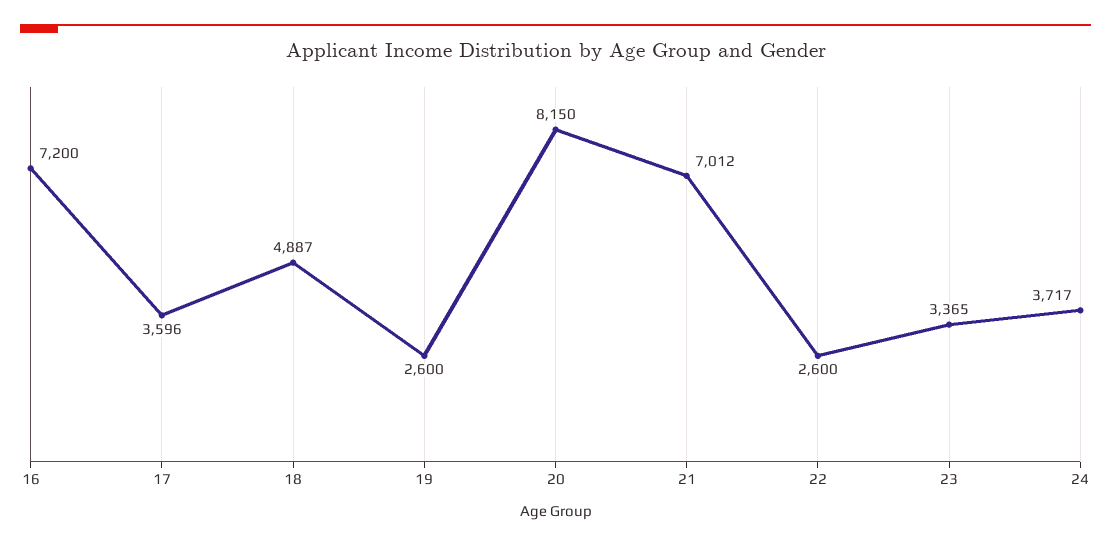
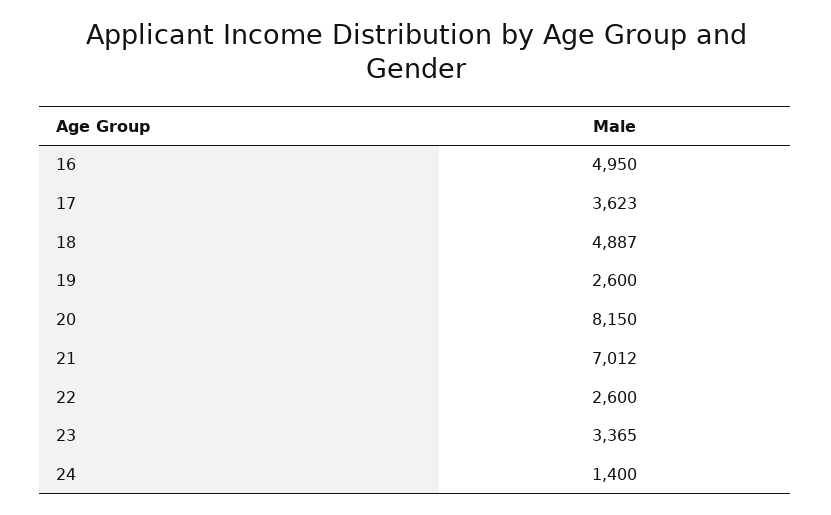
16: 7200 -> 4950
17: 3596 -> 3623
24: 3717 -> 1400

